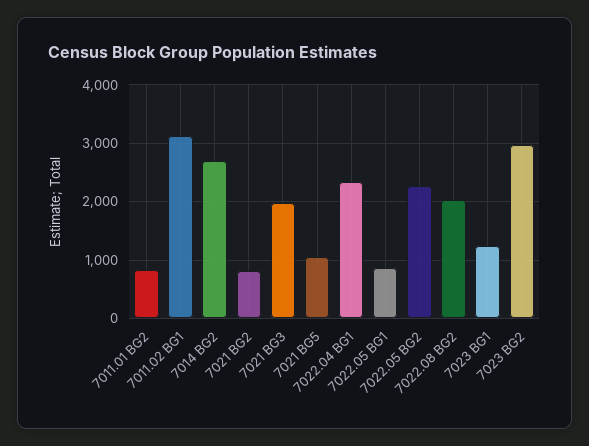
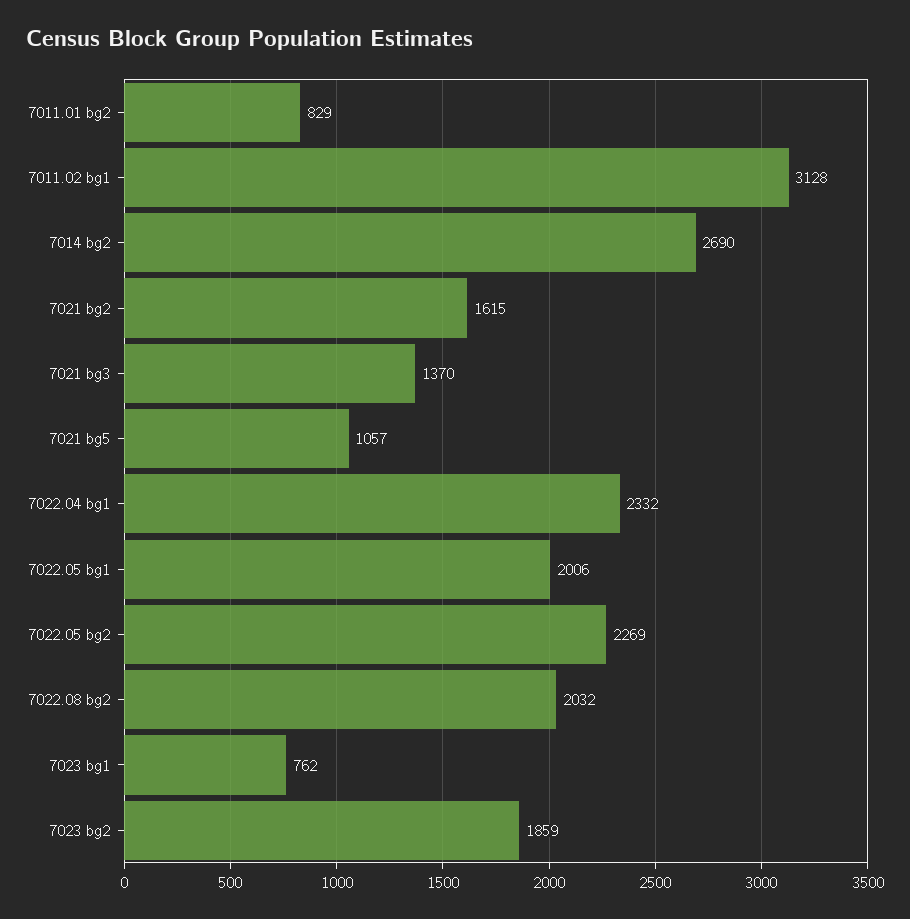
7021 BG2: 800 -> 1615
7021 BG3: 2000 -> 1370
7022.05 BG1: 800 -> 2006
7023 BG1: 1200 -> 762
7023 BG2: 3000 -> 1859

